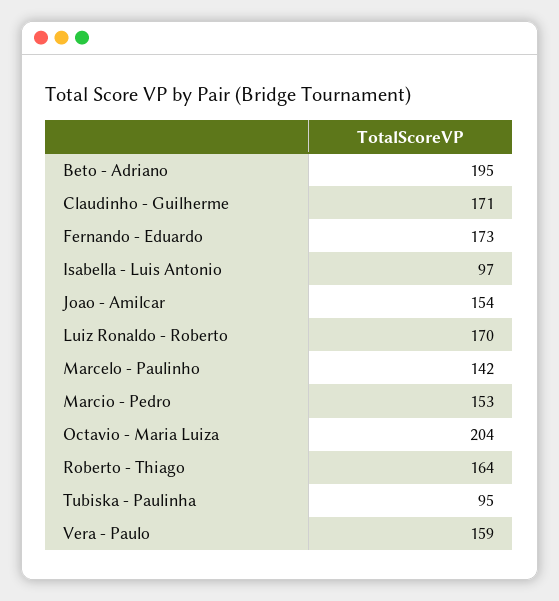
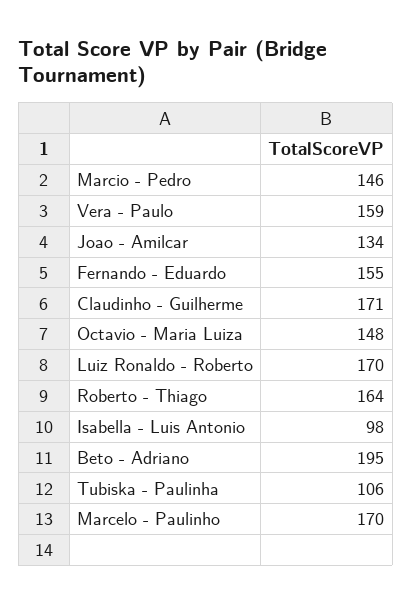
Fernando - Eduardo: 173 -> 155
Isabella - Luis Antonio: 97 -> 98
Joao - Amilcar: 154 -> 134
Marcelo - Paulinho: 142 -> 170
Marcio - Pedro: 153 -> 146
Octavio - Maria Luiza: 204 -> 148
Tubiska - Paulinha: 95 -> 106

